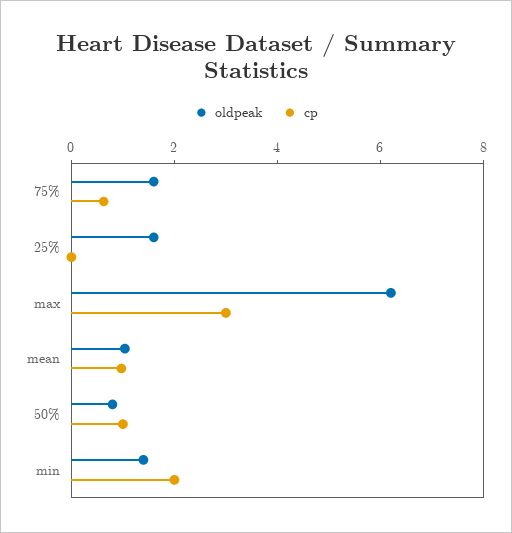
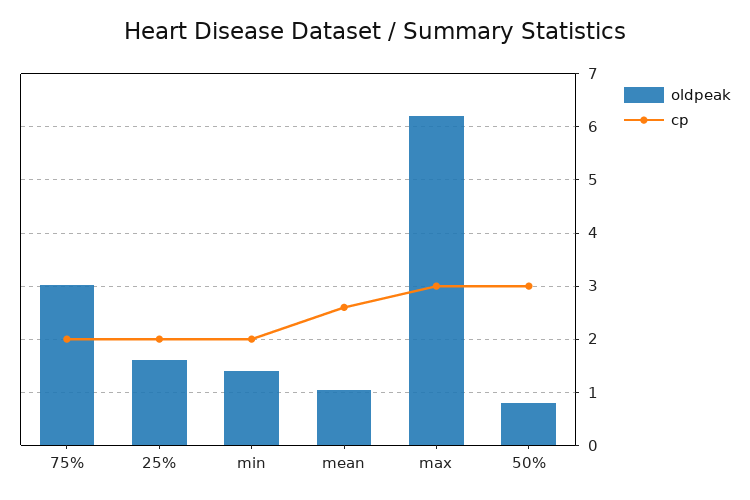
oldpeak, 75%: 1.5 -> 3
cp, 75%: 0.5 -> 2
cp, 25%: 0 -> 2
cp, mean: 1 -> 2.6
cp, 50%: 1 -> 3

